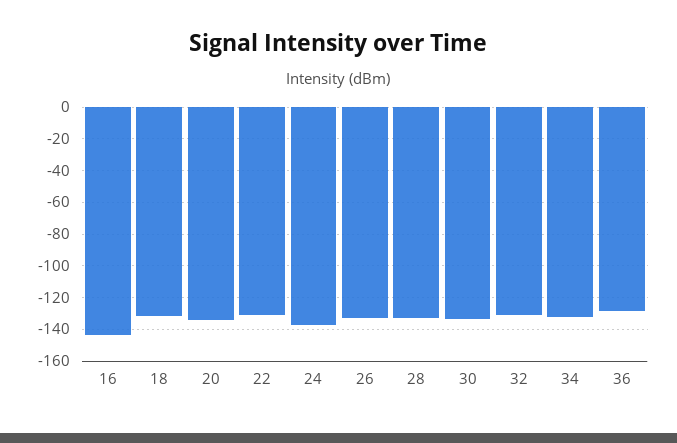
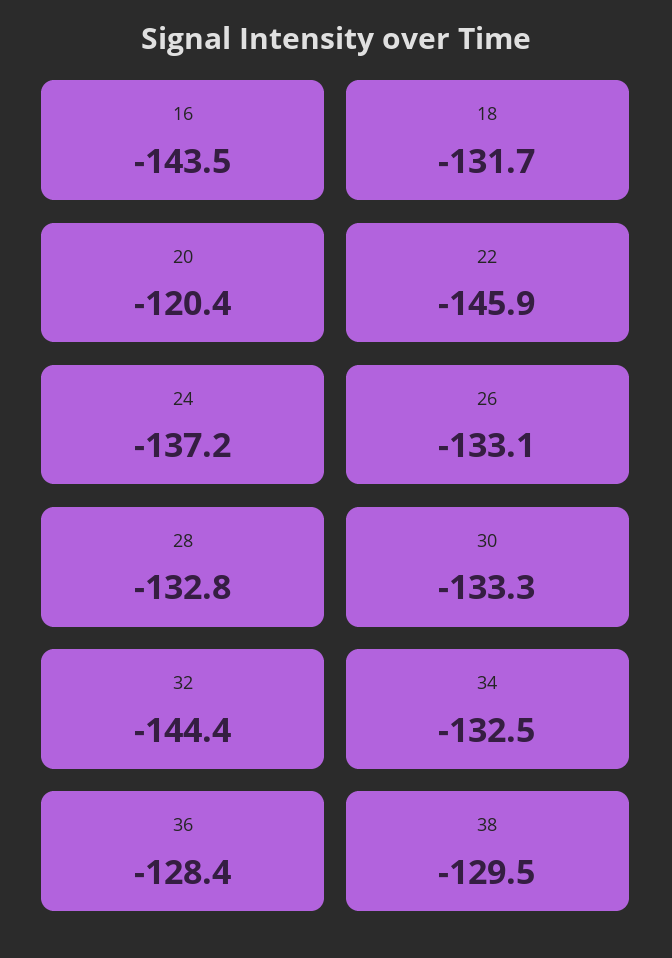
20: -135 -> -120.4
22: -130 -> -145.9
32: -130 -> -144.4
38: none -> -129.5

